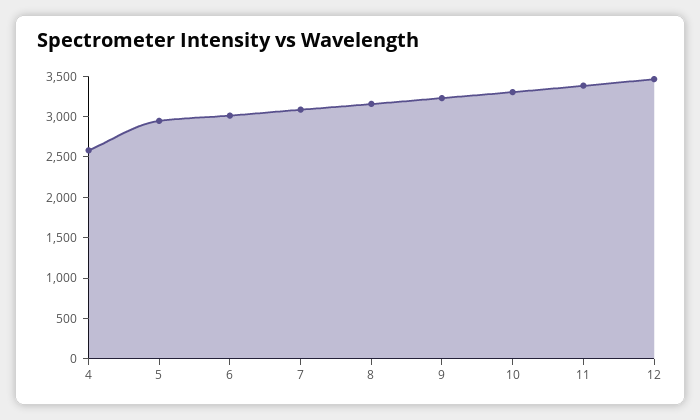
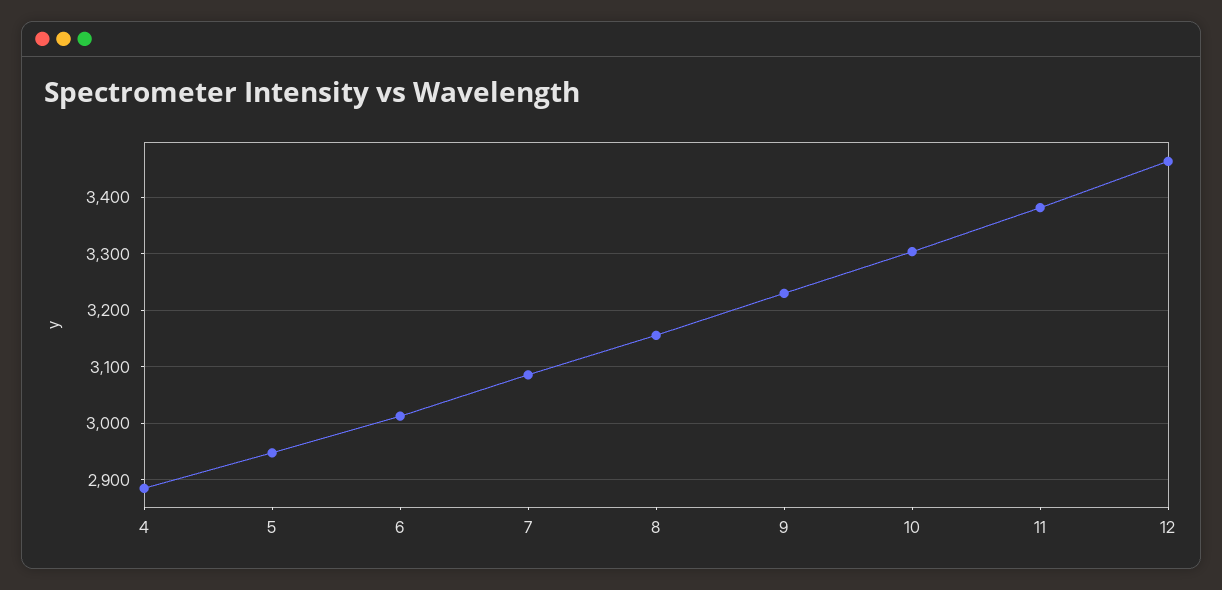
4: 2600 -> 2880

